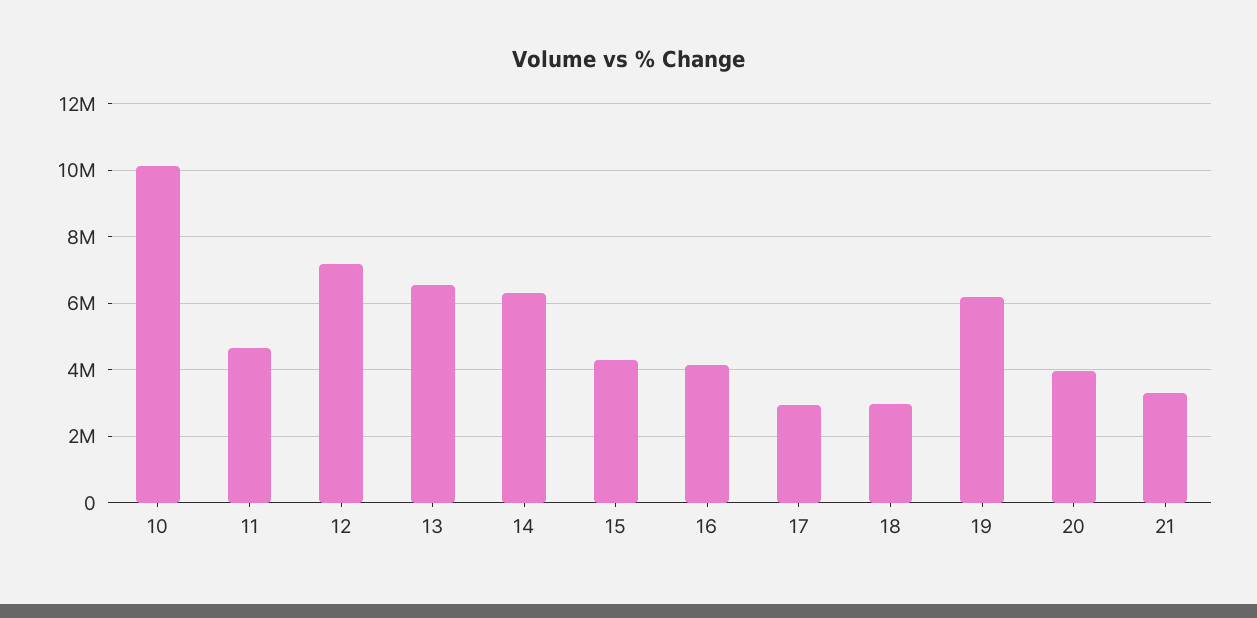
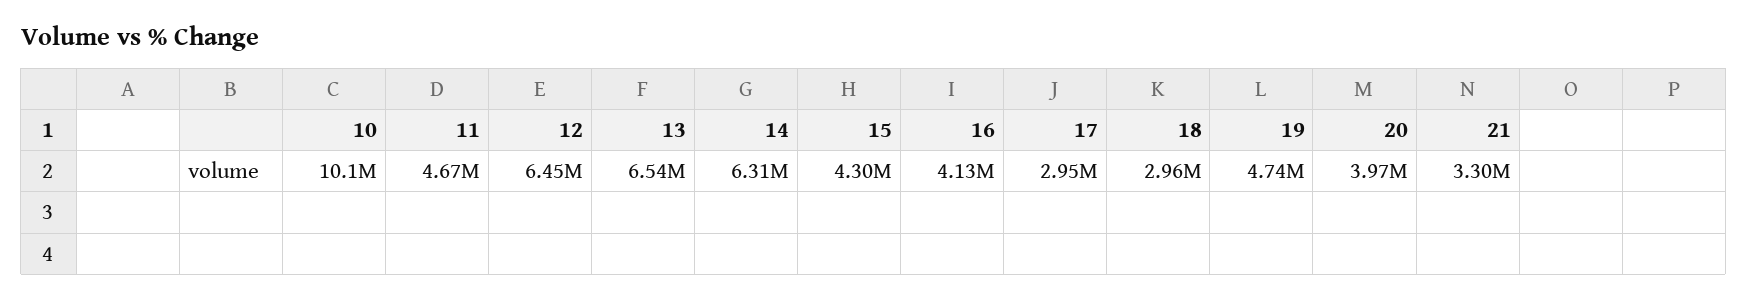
12: 7200000 -> 6450000
19: 6200000 -> 4740000

